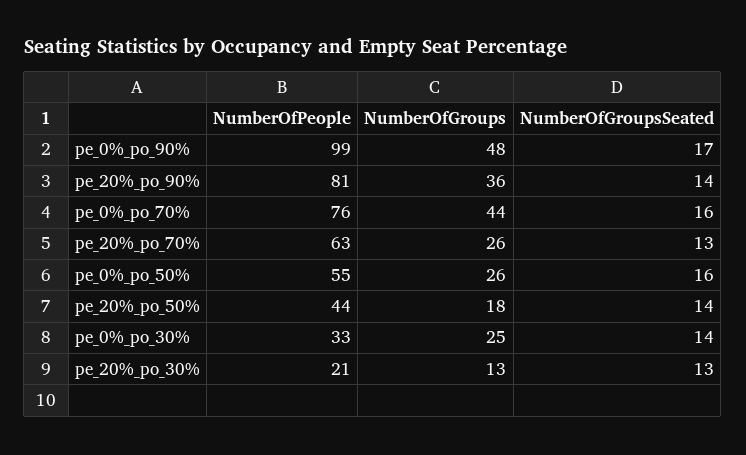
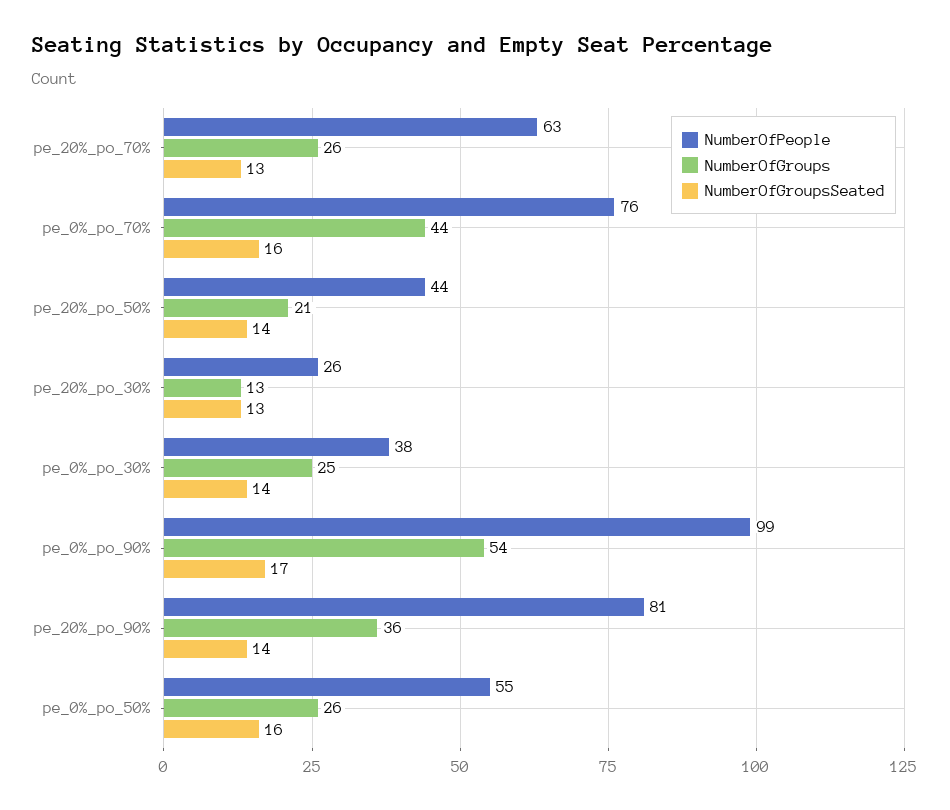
NumberOfGroups, pe_0%_po_90%: 48 -> 54
NumberOfGroups, pe_20%_po_50%: 18 -> 21
NumberOfPeople, pe_0%_po_30%: 33 -> 38
NumberOfPeople, pe_20%_po_30%: 21 -> 26

